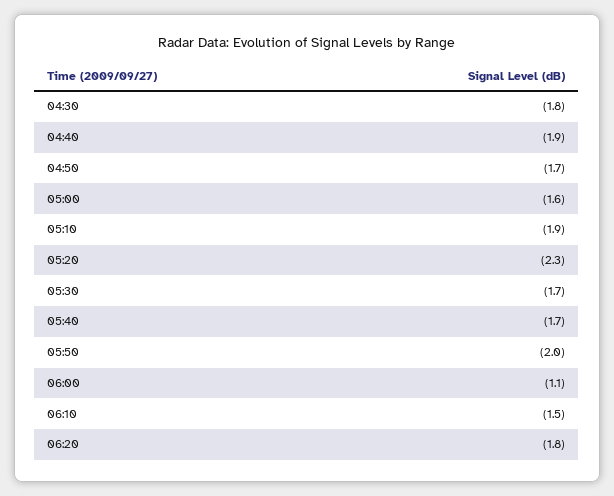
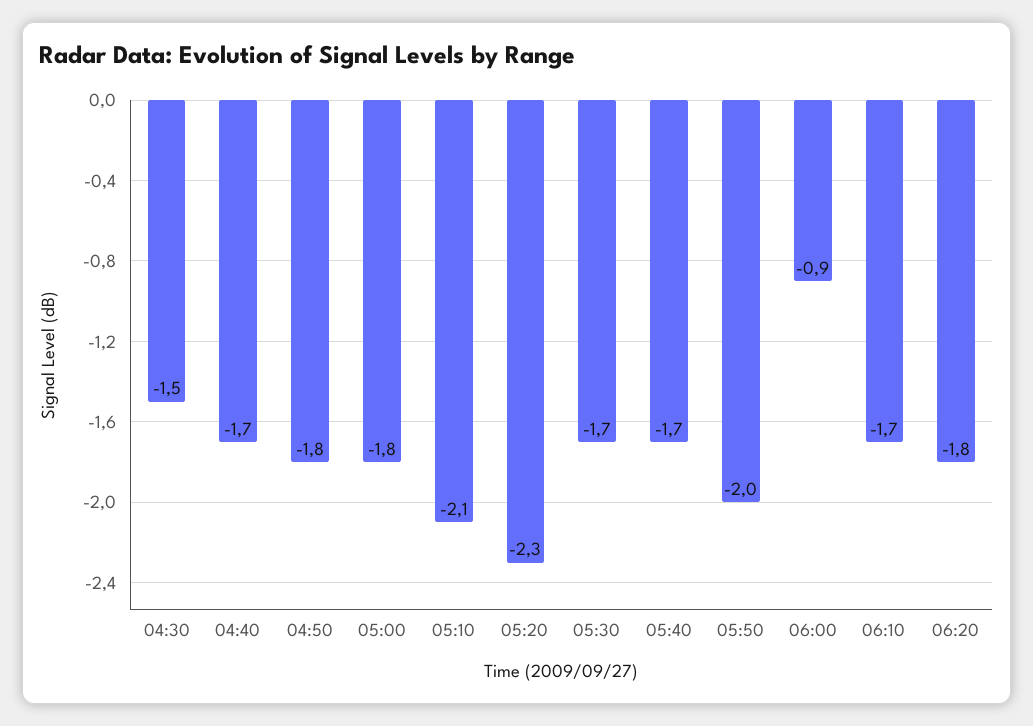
04:30: -1.8 -> -1.5
04:40: -1.9 -> -1.7
04:50: -1.7 -> -1.8
05:00: -1.6 -> -1.8
05:10: -1.9 -> -2.1
06:00: -1.1 -> -0.9
06:10: -1.5 -> -1.7

